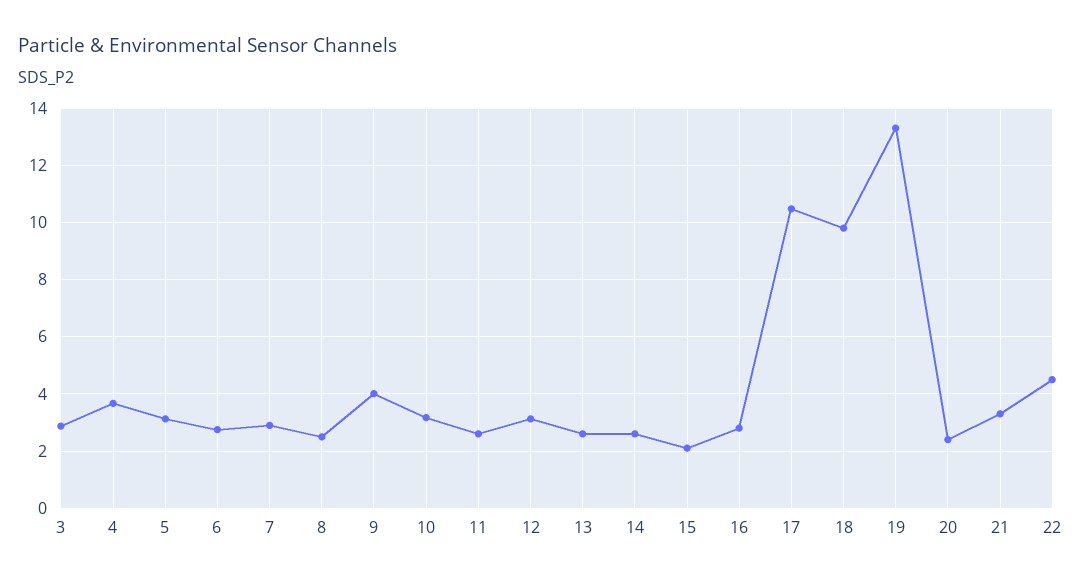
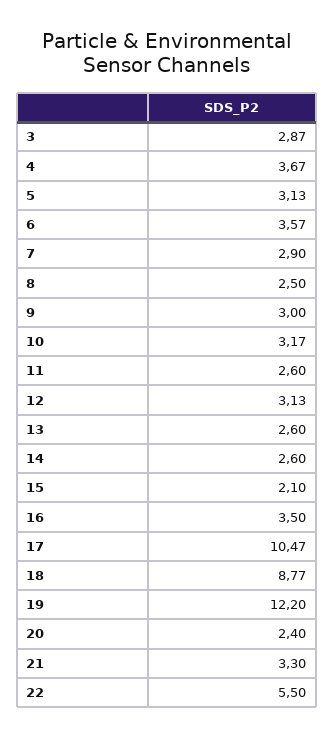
6: 2.75 -> 3.57
9: 4 -> 3
16: 2.75 -> 3.5
18: 9.75 -> 8.77
19: 13.25 -> 12.2
22: 4.5 -> 5.5

